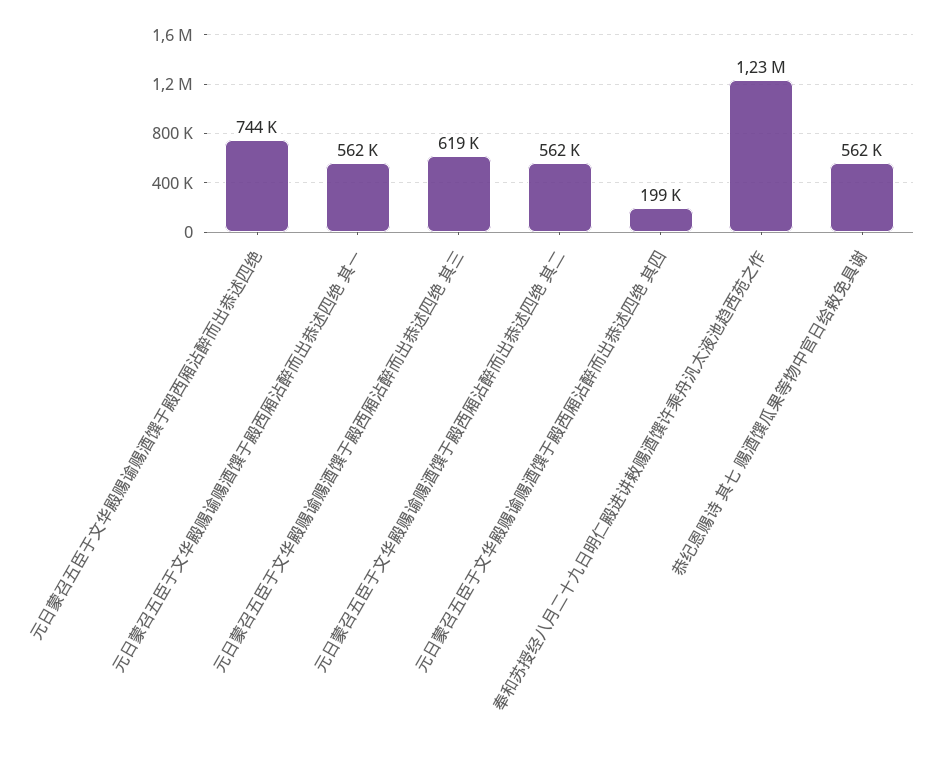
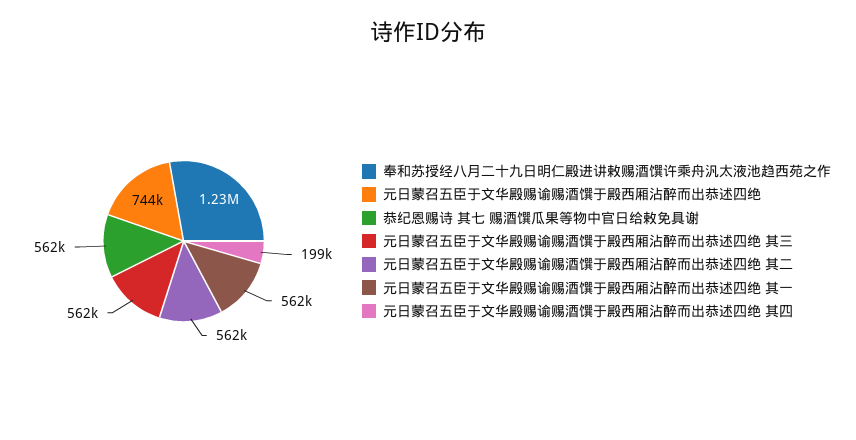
元日蒙召五臣于文华殿赐谕赐酒馔于殿西厢沾醉而出恭述四绝 其三: 619000 -> 562000

